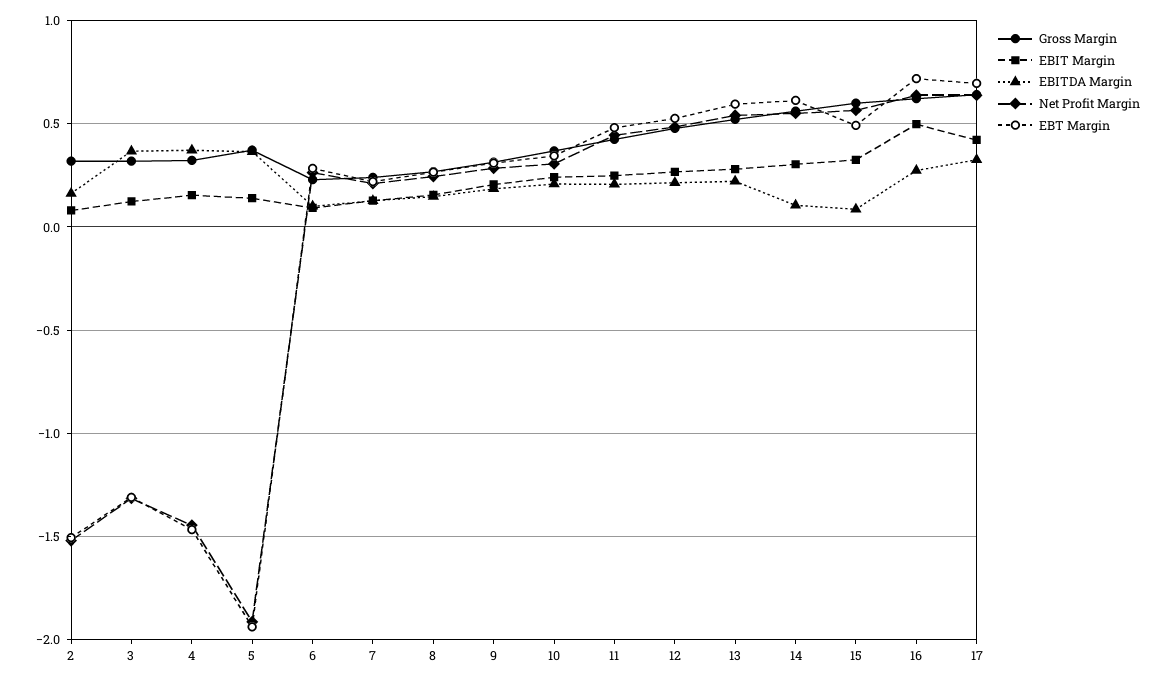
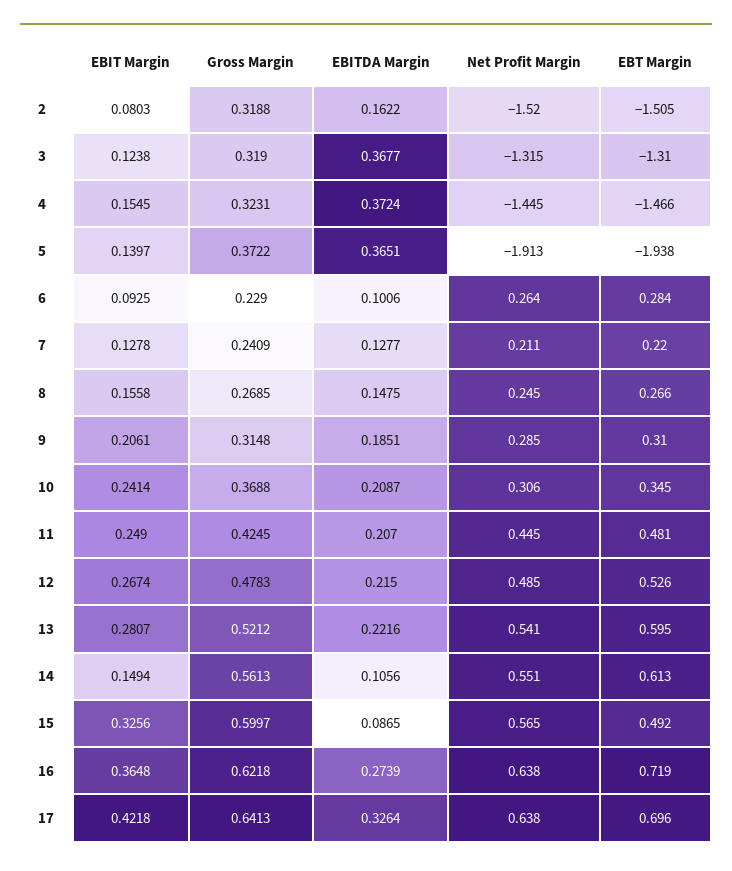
EBIT Margin, 14: 0.3 -> 0.1494
EBIT Margin, 16: 0.5 -> 0.3648

